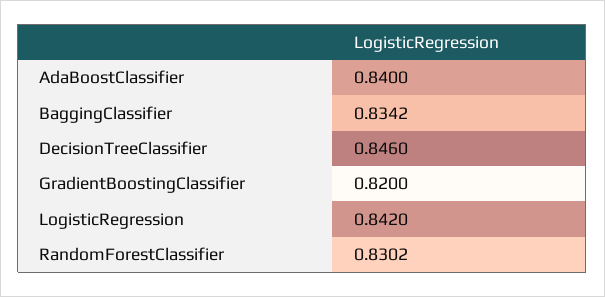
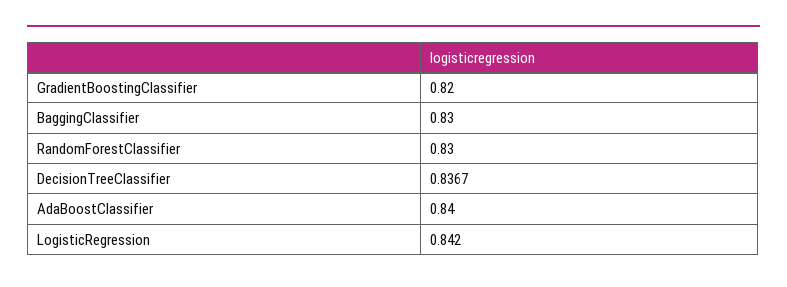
BaggingClassifier: 0.8342 -> 0.83
DecisionTreeClassifier: 0.846 -> 0.8367
RandomForestClassifier: 0.8302 -> 0.83

